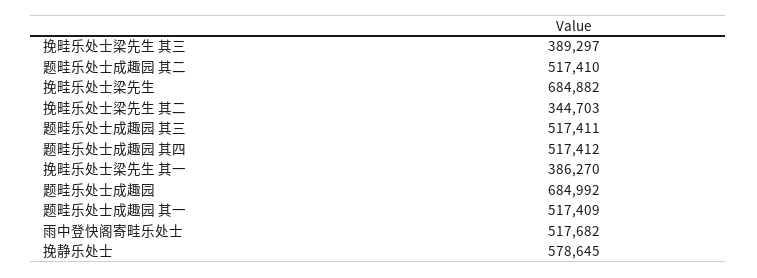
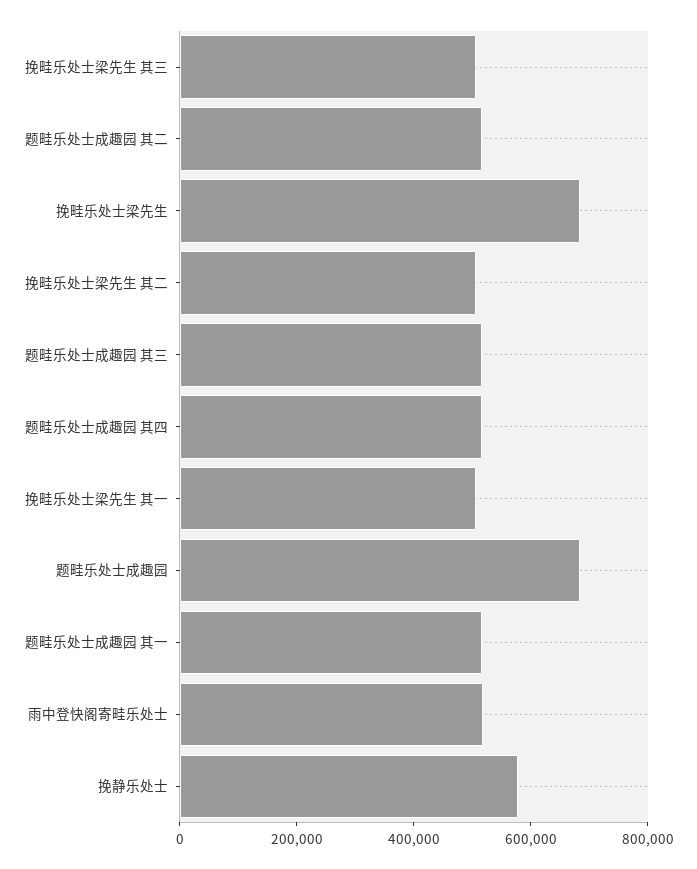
挽畦乐处士梁先生 其三: 389297 -> 500000
挽畦乐处士梁先生 其二: 344703 -> 500000
挽畦乐处士梁先生 其一: 386270 -> 500000

